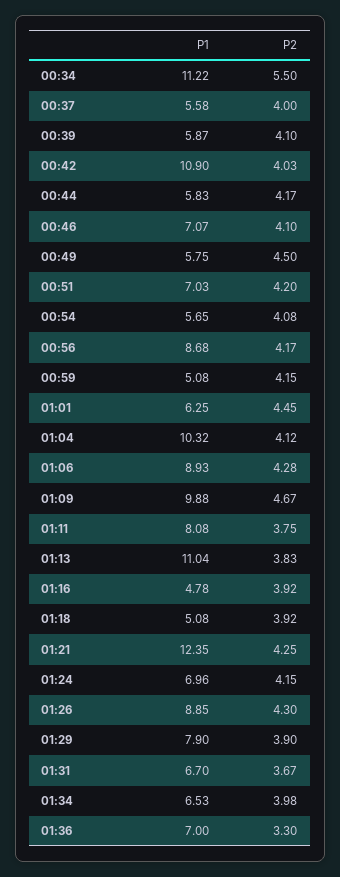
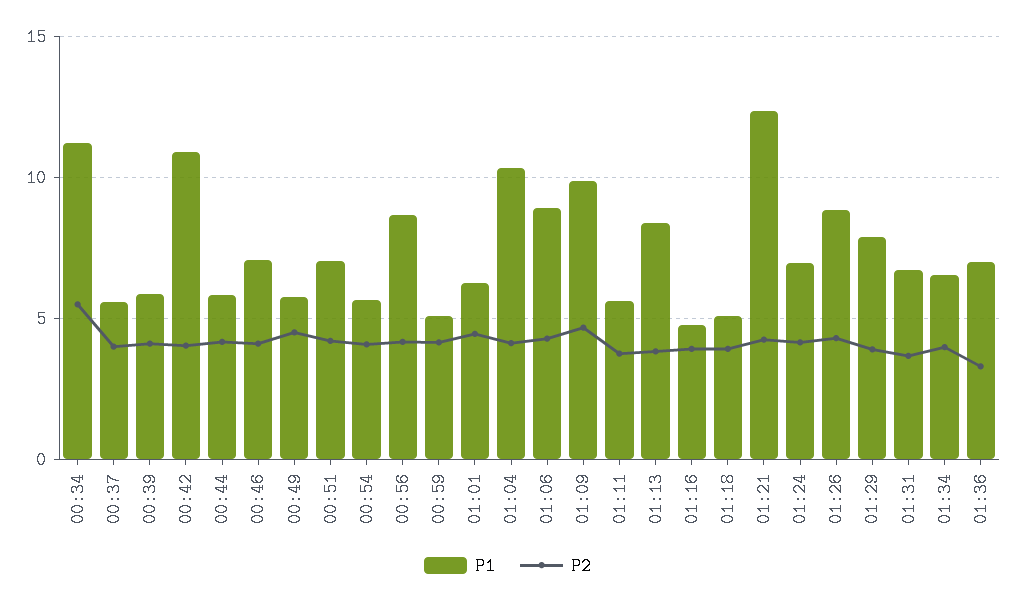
P1, 01:11: 8.08 -> 5.5
P1, 01:13: 11.04 -> 8.5

